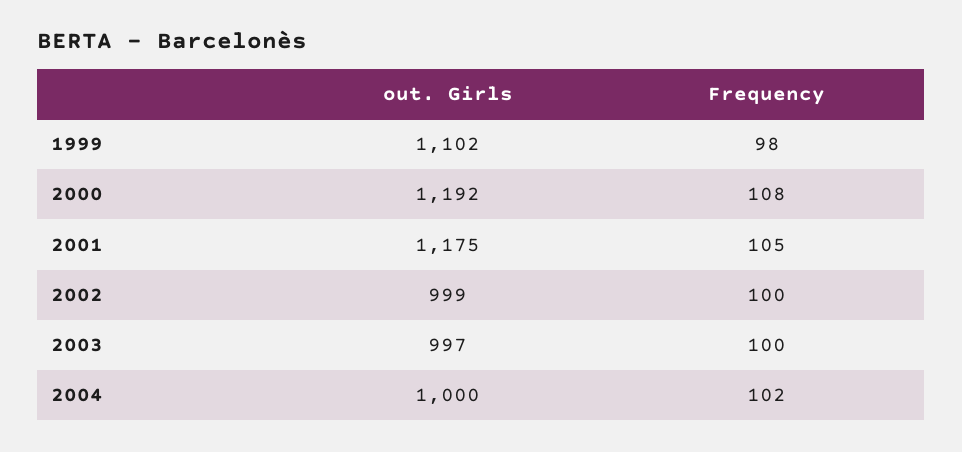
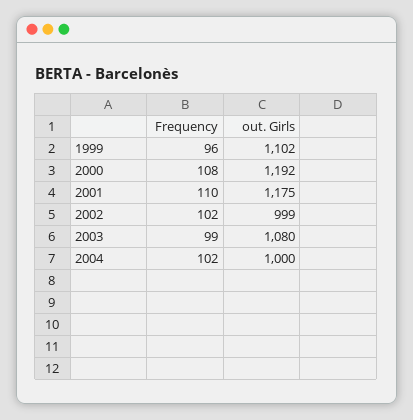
Frequency, 1999: 98 -> 96
Frequency, 2001: 105 -> 110
Frequency, 2002: 100 -> 102
out. Girls, 2003: 997 -> 1080
Frequency, 2003: 100 -> 99

